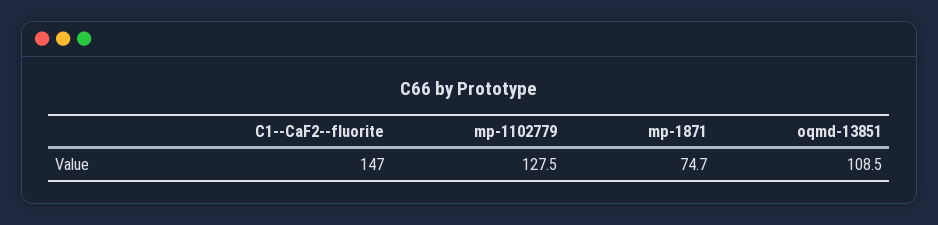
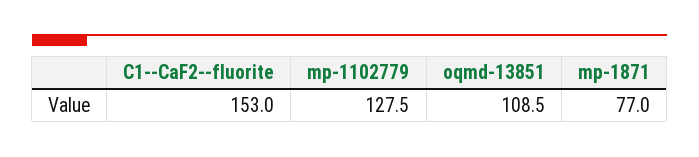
C1--CaF2--fluorite: 147 -> 153
mp-1871: 74.7 -> 77

